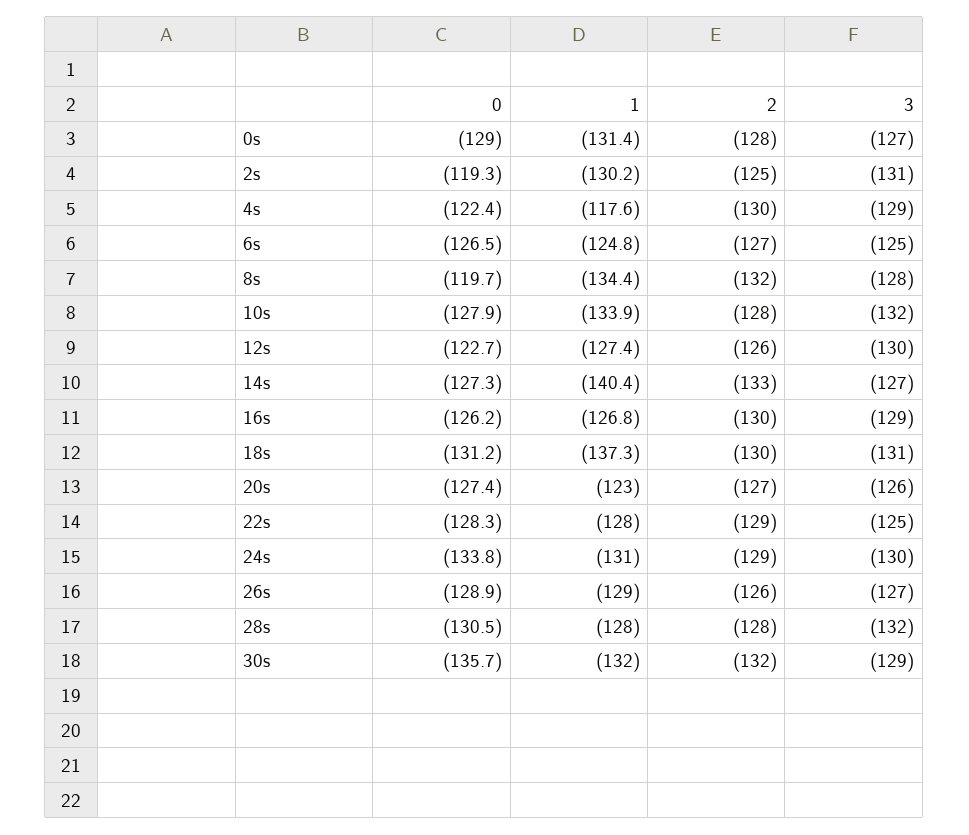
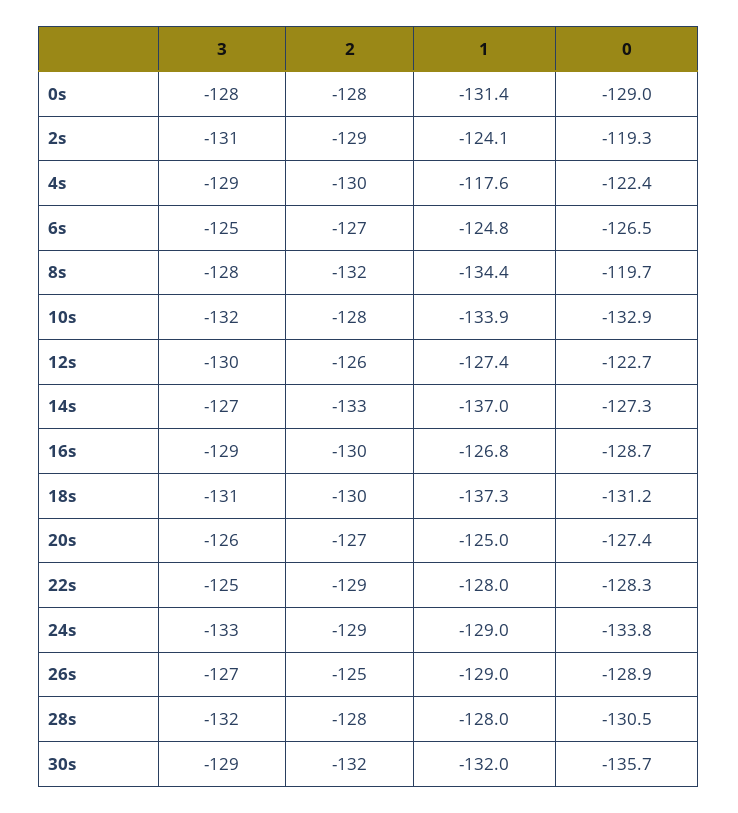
3, 0s: -127 -> -128
1, 2s: -130.2 -> -124.1
2, 2s: -125 -> -129
0, 10s: -127.9 -> -132.9
1, 14s: -140.4 -> -137
0, 16s: -126.2 -> -128.7
1, 20s: -123 -> -125
1, 24s: -131 -> -129
3, 24s: -130 -> -133
2, 26s: -126 -> -125

